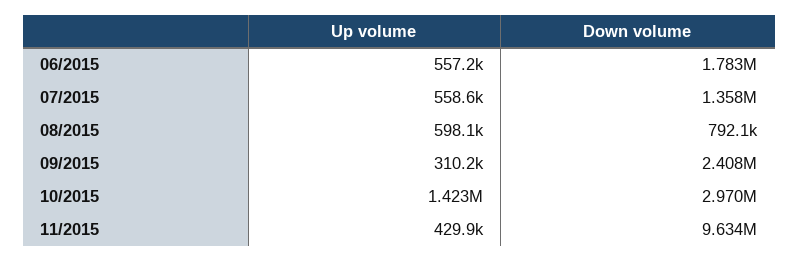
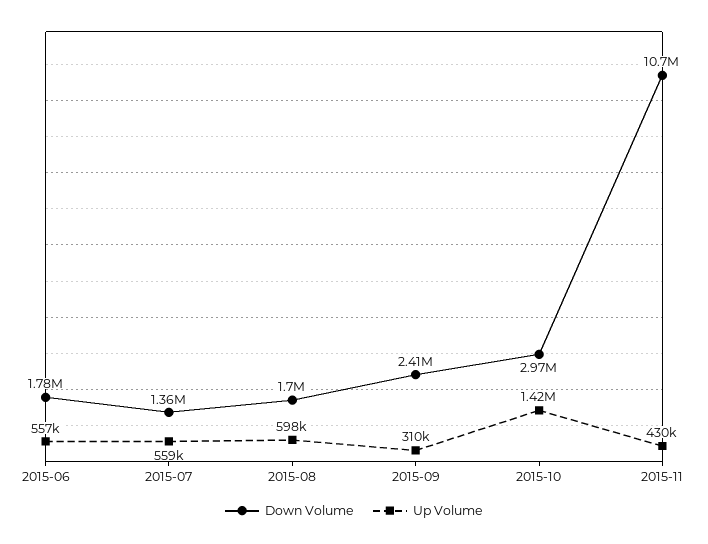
Down volume, 08/2015: 792100 -> 1700000
Down volume, 11/2015: 9634000 -> 10700000

